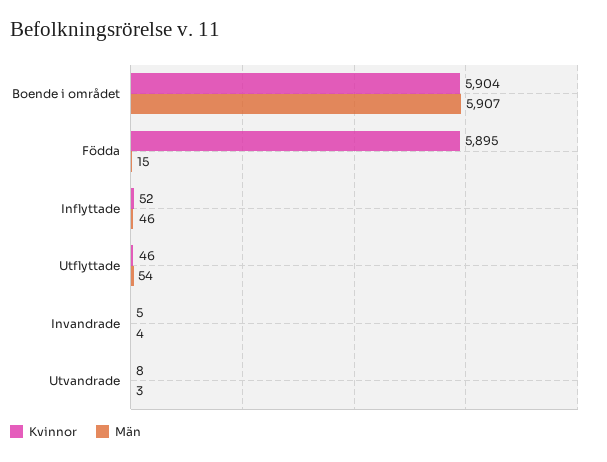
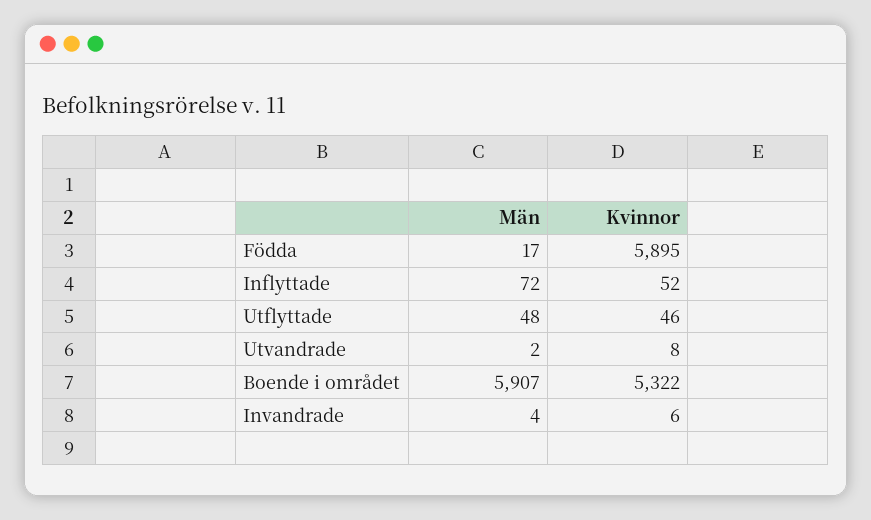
Kvinnor, Boende i området: 5904 -> 5322
Män, Födda: 15 -> 17
Män, Inflyttade: 46 -> 72
Män, Utflyttade: 54 -> 48
Kvinnor, Invandrade: 5 -> 6
Män, Utvandrade: 3 -> 2

